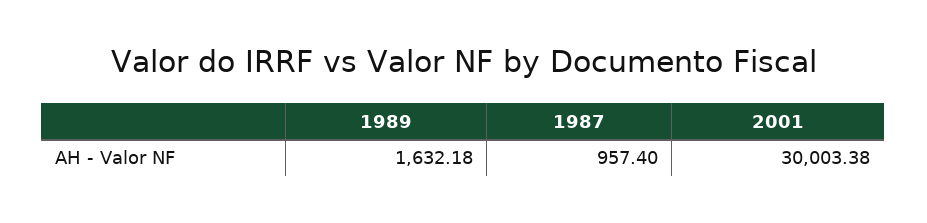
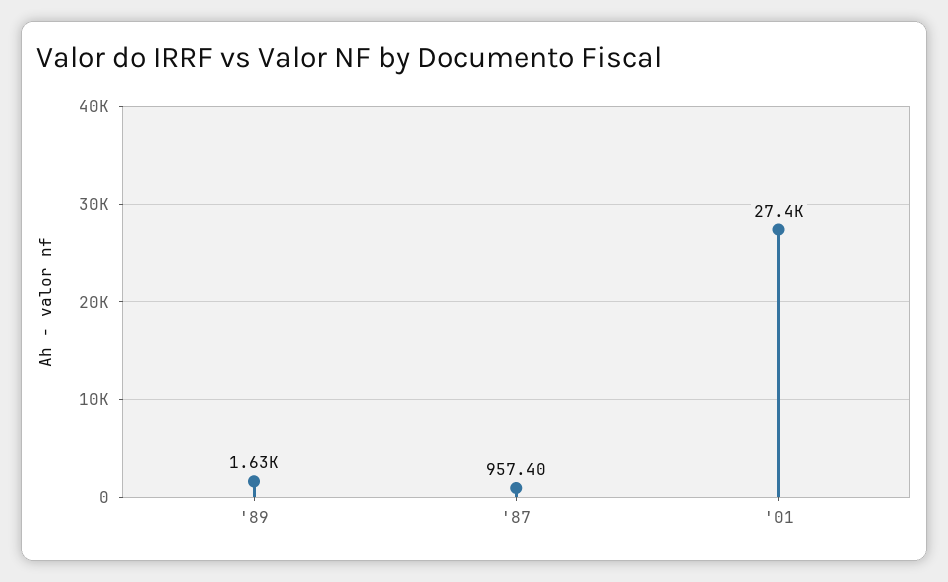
2001: 30003.38 -> 27400

